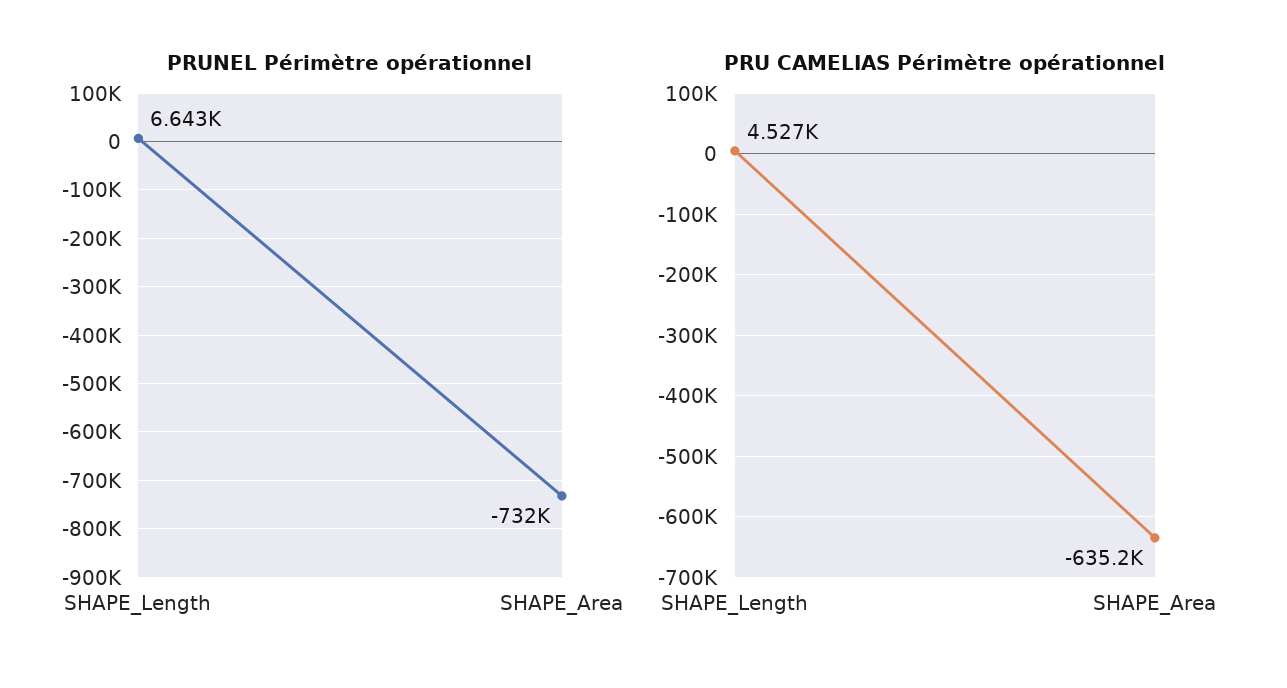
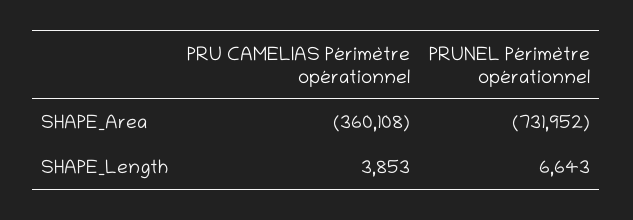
PRU CAMELIAS Périmètre opérationnel, SHAPE_Length: 4527 -> 3853
PRU CAMELIAS Périmètre opérationnel, SHAPE_Area: -635200 -> -360108

